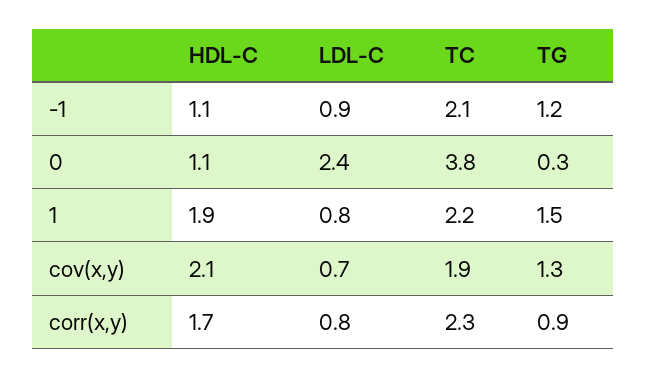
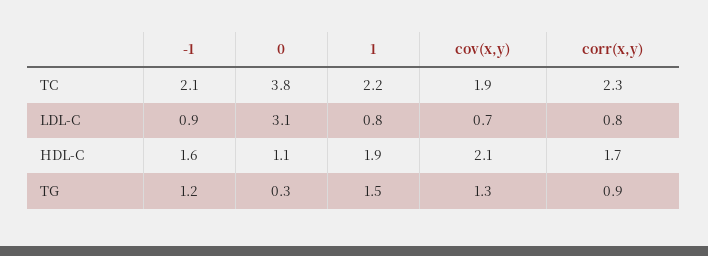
HDL-C, -1: 1.1 -> 1.6
LDL-C, 0: 2.4 -> 3.1

